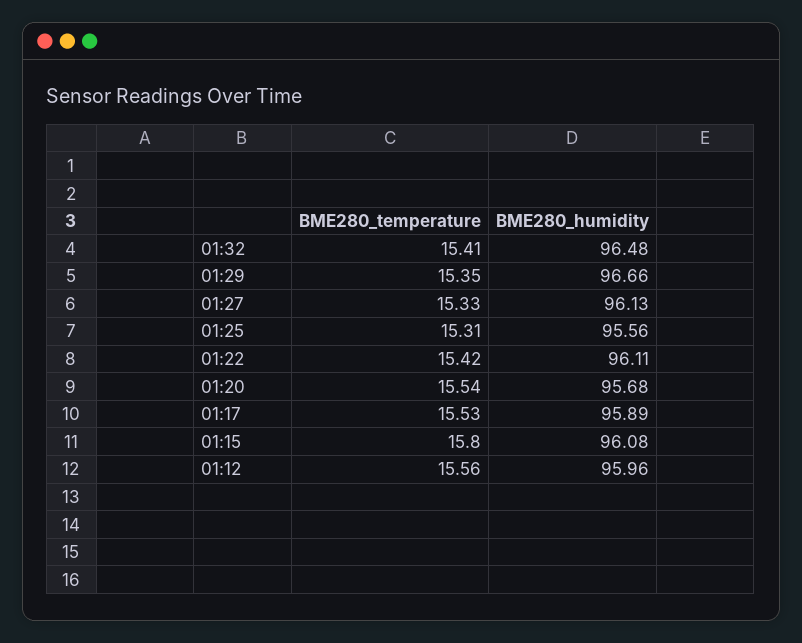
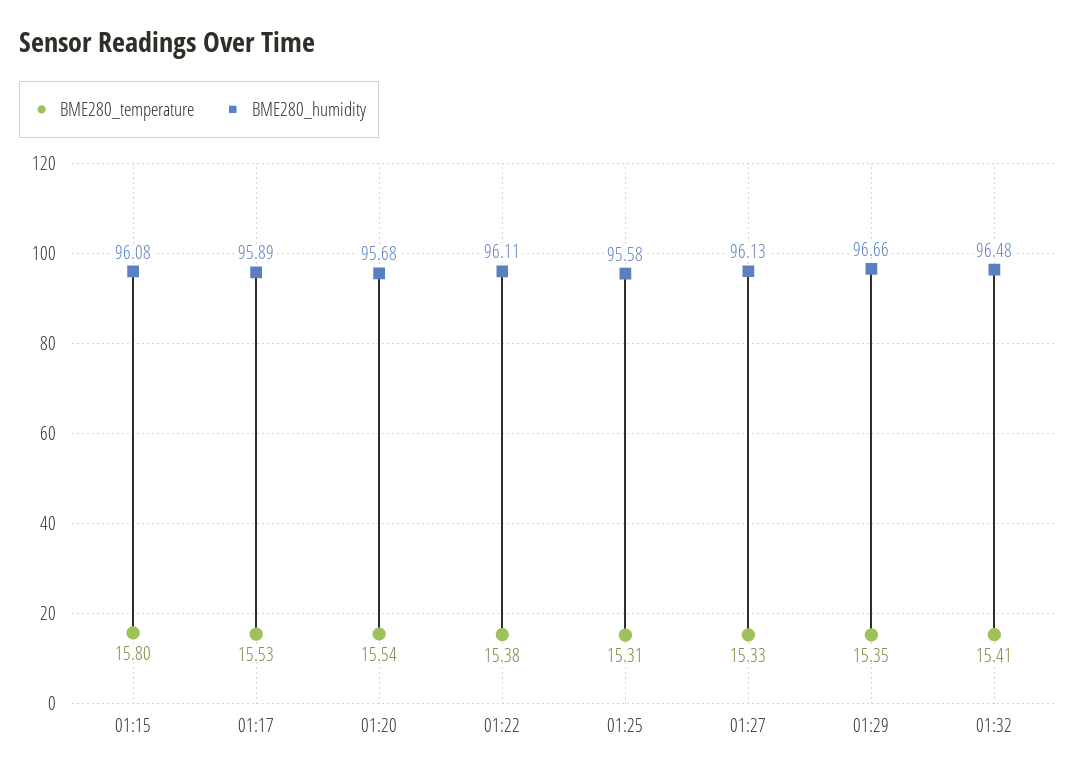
BME280_humidity, 01:25: 95.56 -> 95.58
BME280_temperature, 01:22: 15.42 -> 15.38
BME280_temperature, 01:12: 15.56 -> none
BME280_humidity, 01:12: 95.96 -> none

